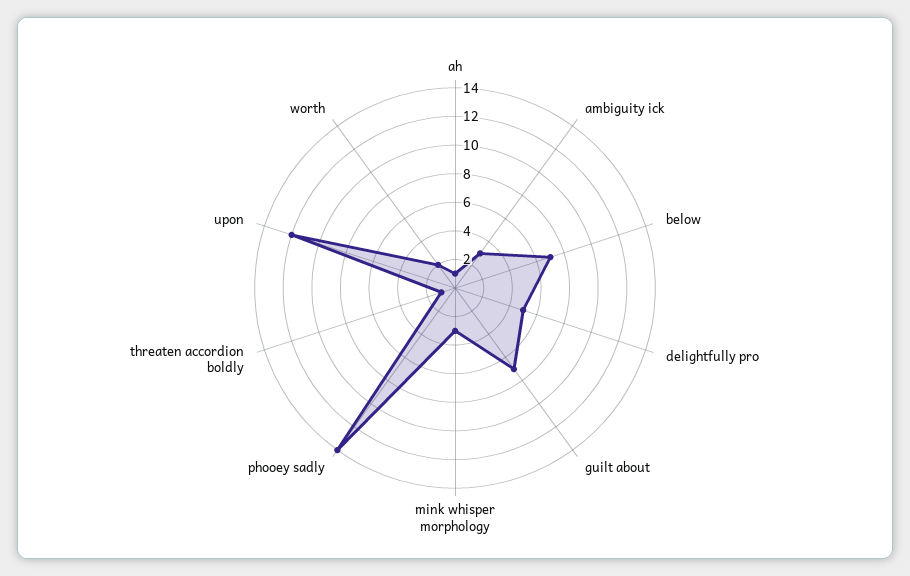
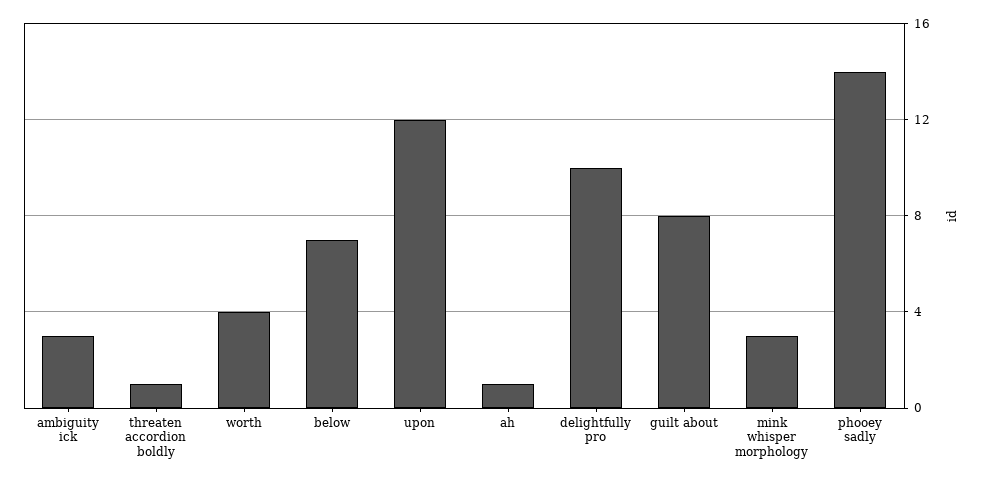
delightfully pro: 5 -> 10
guilt about: 7 -> 8
worth: 2 -> 4

